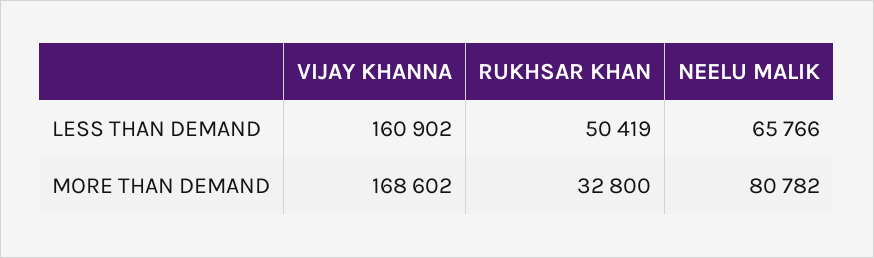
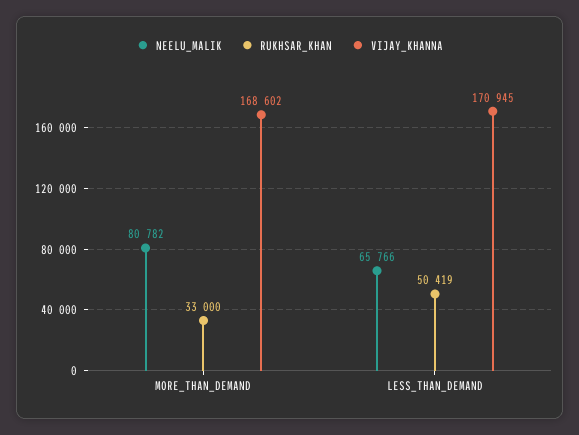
VIJAY KHANNA, LESS THAN DEMAND: 160902 -> 170945
RUKHSAR KHAN, MORE THAN DEMAND: 32800 -> 33000

